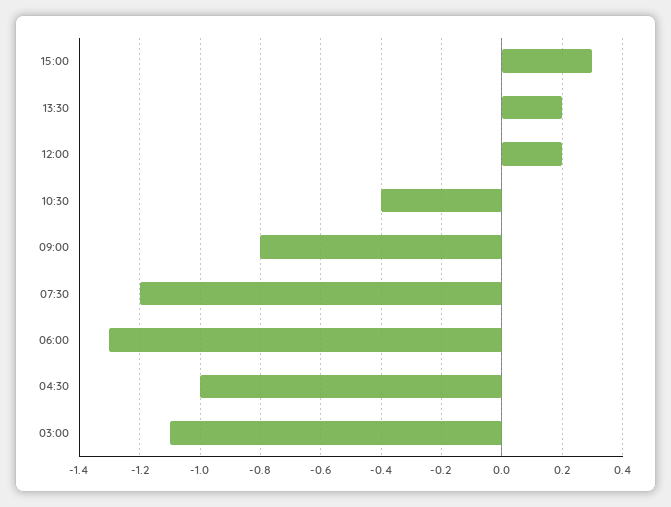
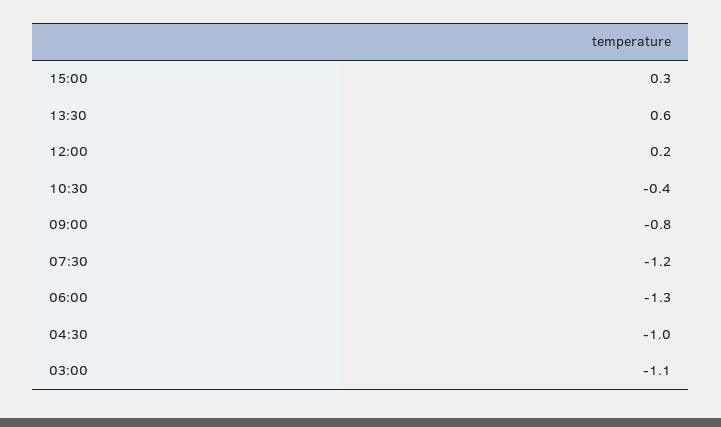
13:30: 0.2 -> 0.6

